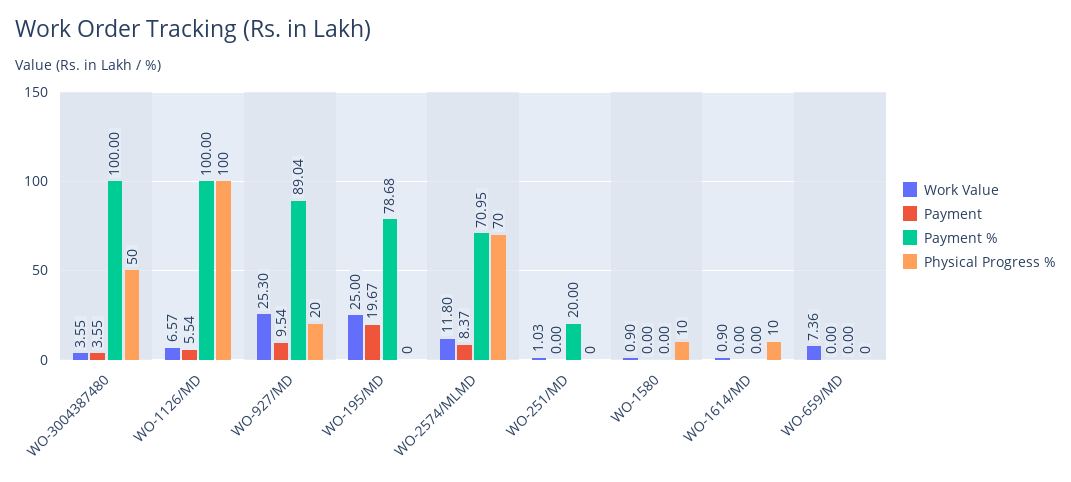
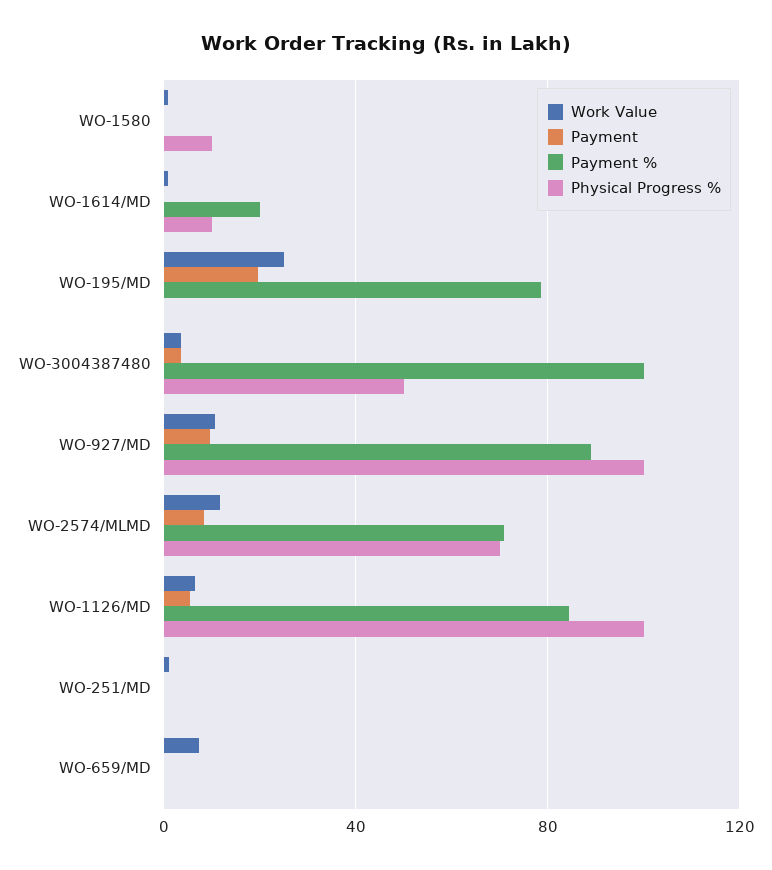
Payment %, WO-1126/MD: 100 -> 85
Work Value, WO-927/MD: 25.3 -> 10
Physical Progress %, WO-927/MD: 20 -> 100
Payment %, WO-251/MD: 20 -> 0
Payment %, WO-1614/MD: 0 -> 20

